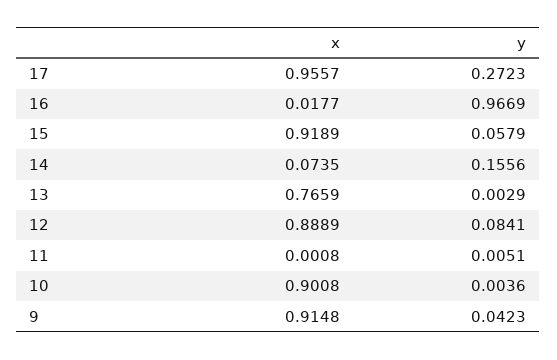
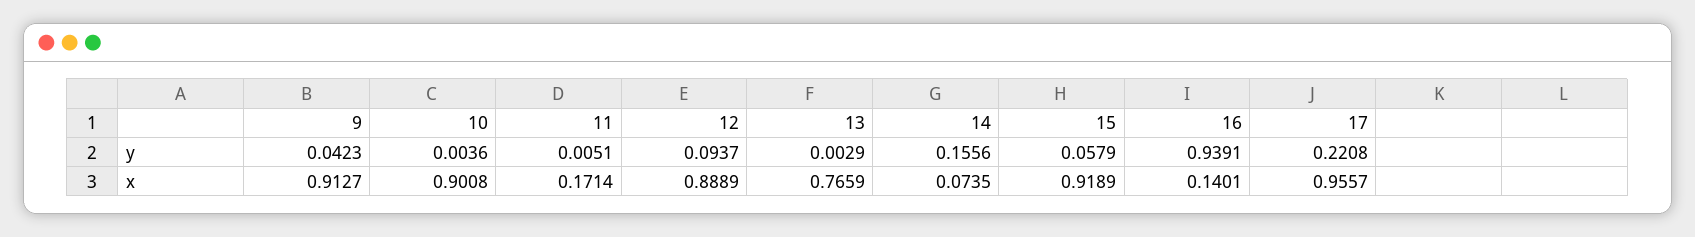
y, 17: 0.2723 -> 0.2208
x, 16: 0.0177 -> 0.1401
y, 16: 0.9669 -> 0.9391
y, 12: 0.0841 -> 0.0937
x, 11: 0.0008 -> 0.1714
x, 9: 0.9148 -> 0.9127

